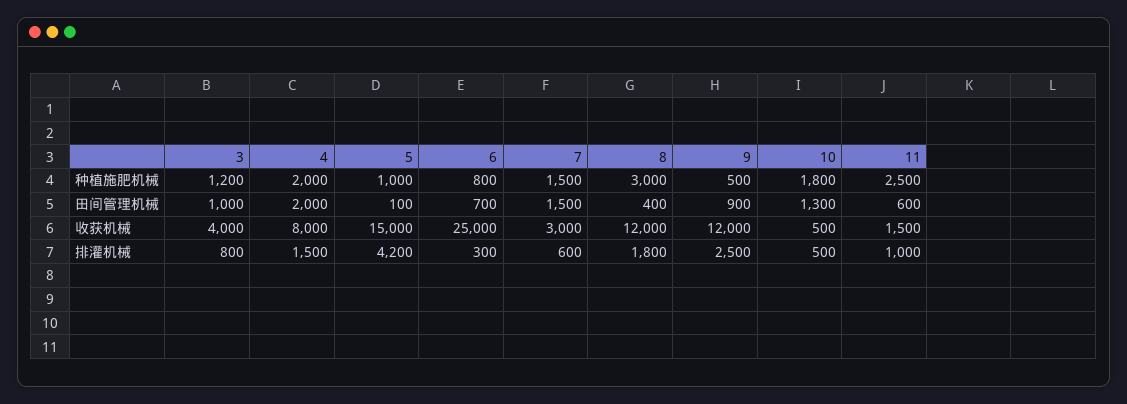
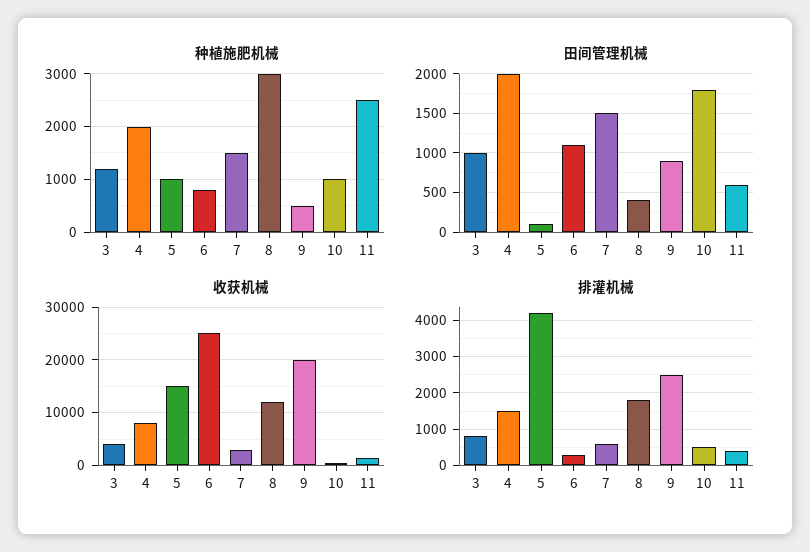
种植施肥机械, 10: 1800 -> 1000
田间管理机械, 6: 700 -> 1100
田间管理机械, 10: 1300 -> 1800
收获机械, 9: 12000 -> 20000
排灌机械, 11: 1000 -> 400

